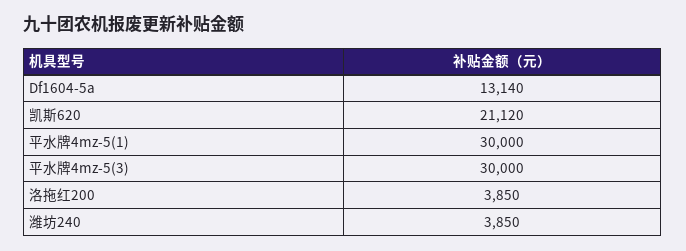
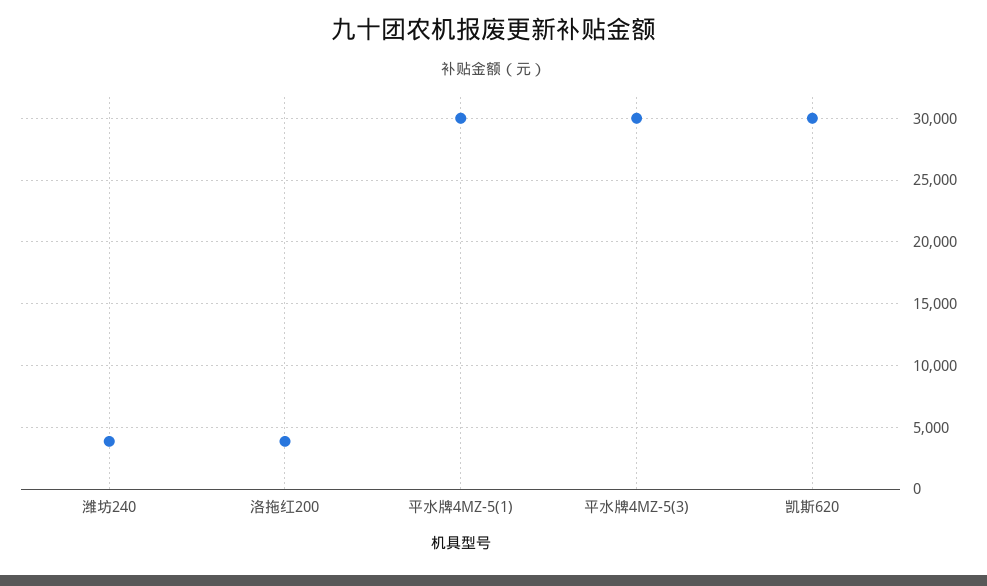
Df1604-5a: 13140 -> none
凯斯620: 21120 -> 30000

